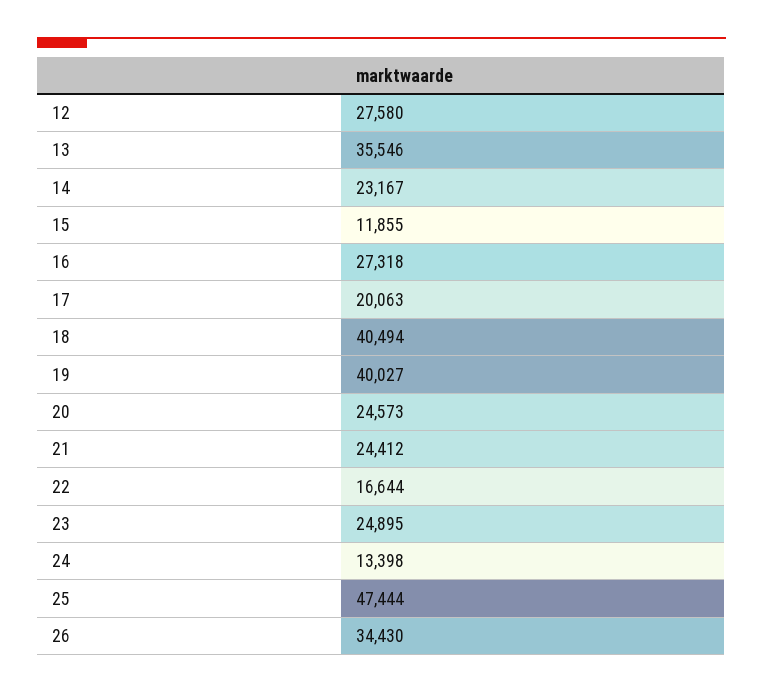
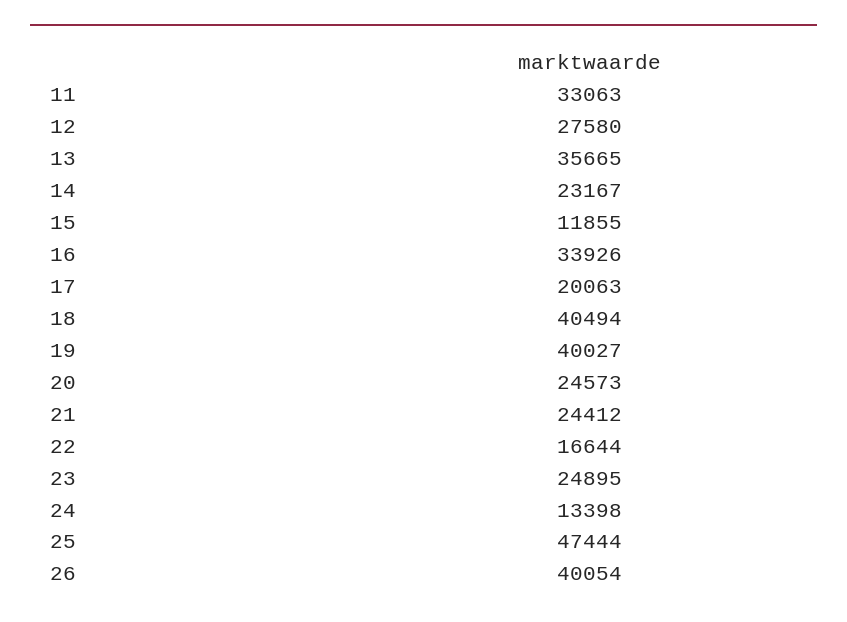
13: 35546 -> 35665
16: 27318 -> 33926
26: 34430 -> 40054
11: none -> 33063

